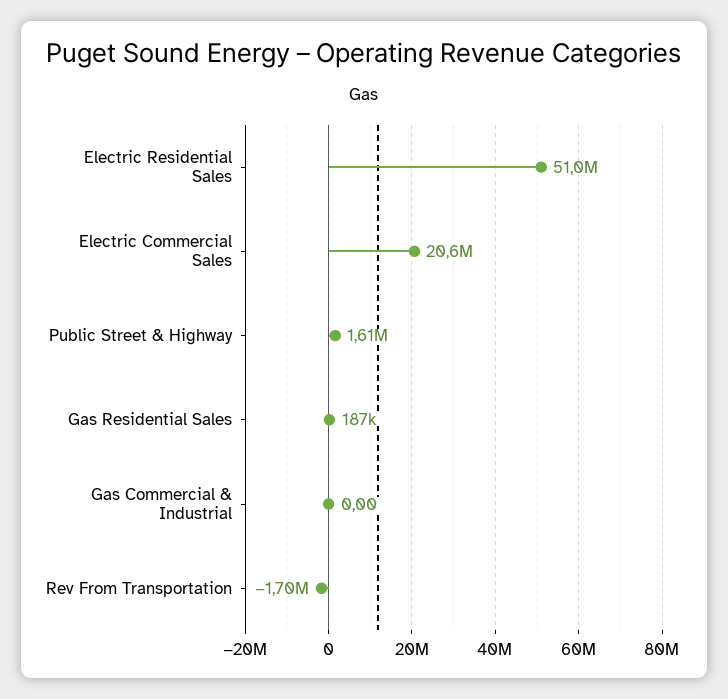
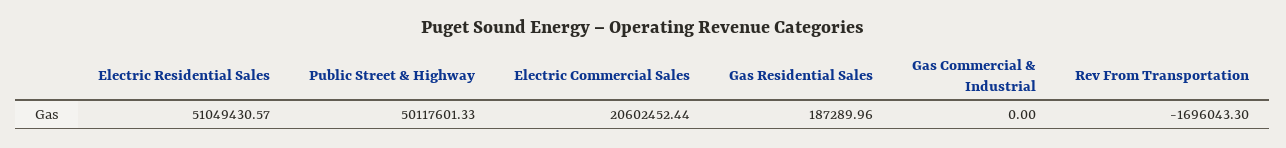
Public Street & Highway: 1610000 -> 50117601.33

